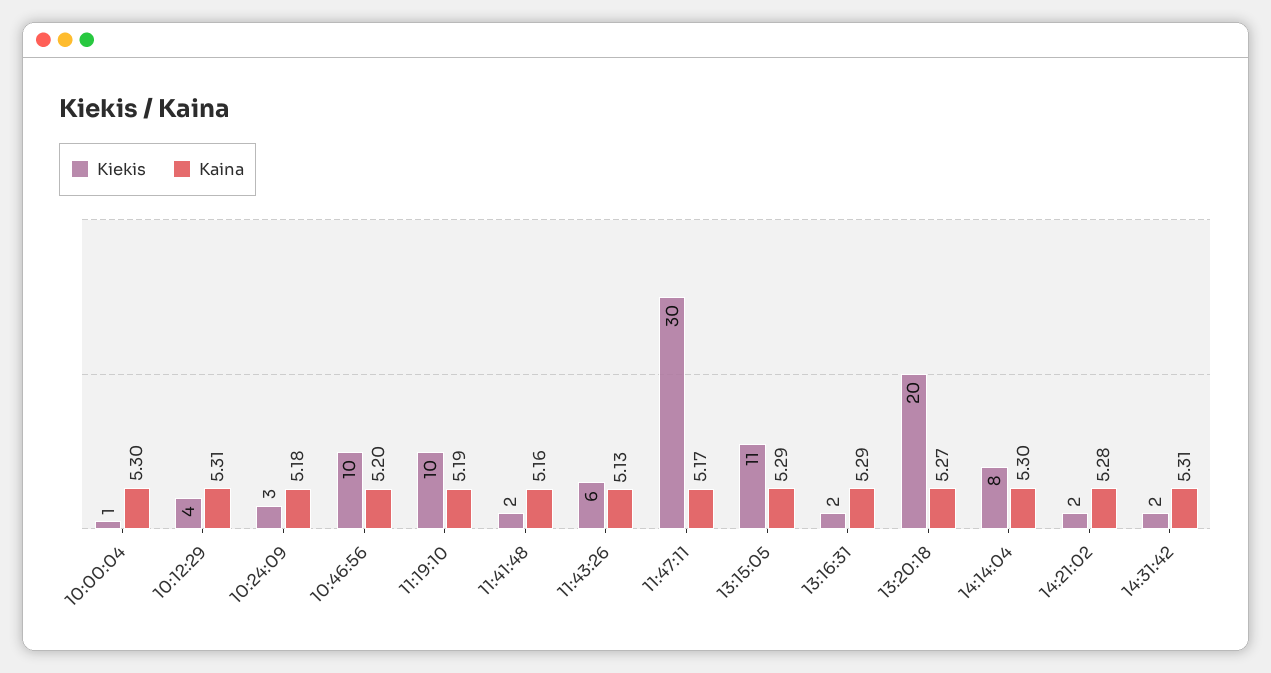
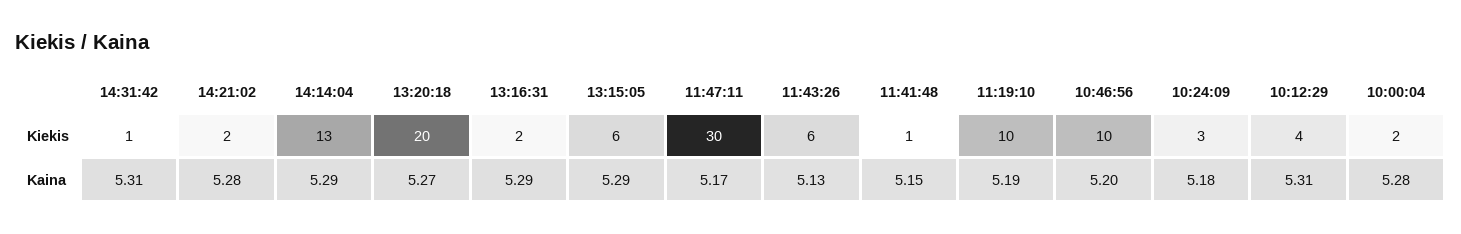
Kiekis, 10:00:04: 1 -> 2
Kaina, 10:00:04: 5.3 -> 5.28
Kiekis, 11:41:48: 2 -> 1
Kaina, 11:41:48: 5.16 -> 5.15
Kiekis, 13:15:05: 11 -> 6
Kiekis, 14:14:04: 8 -> 13
Kaina, 14:14:04: 5.3 -> 5.29
Kiekis, 14:31:42: 2 -> 1

